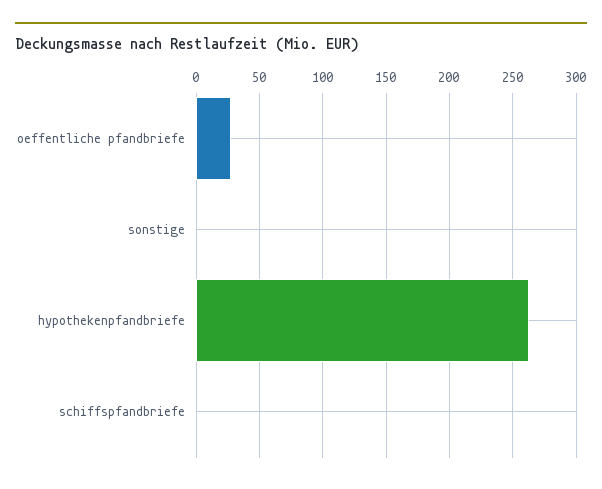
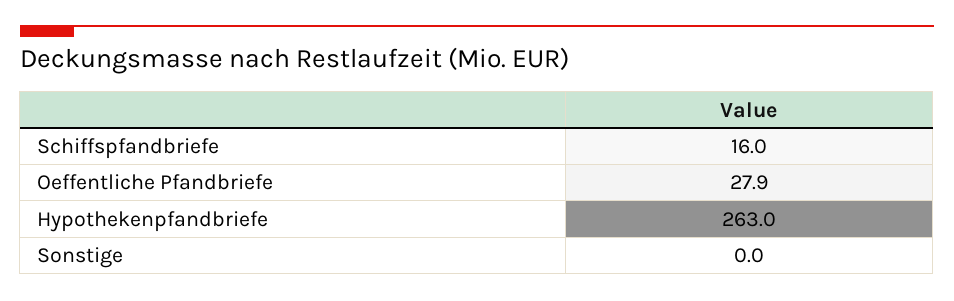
schiffspfandbriefe: 0 -> 16

